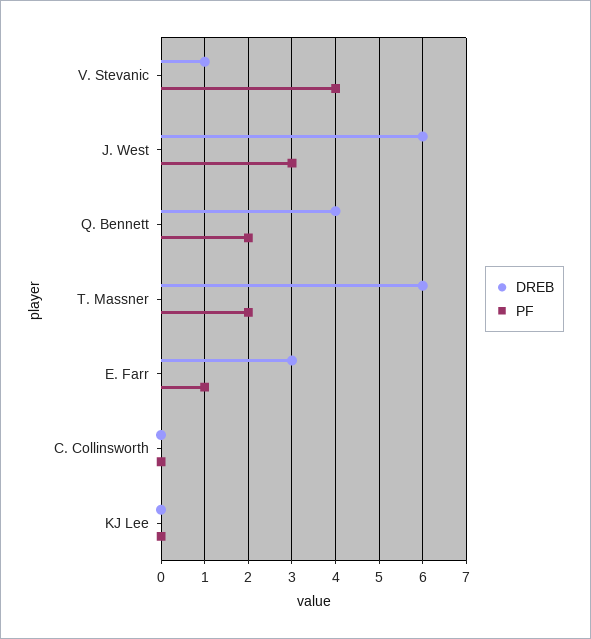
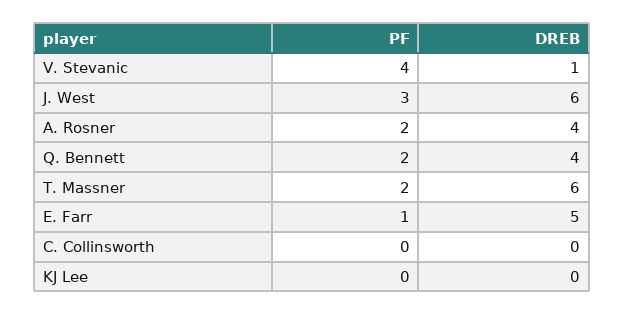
DREB, E. Farr: 3 -> 5
PF, A. Rosner: none -> 2
DREB, A. Rosner: none -> 4

